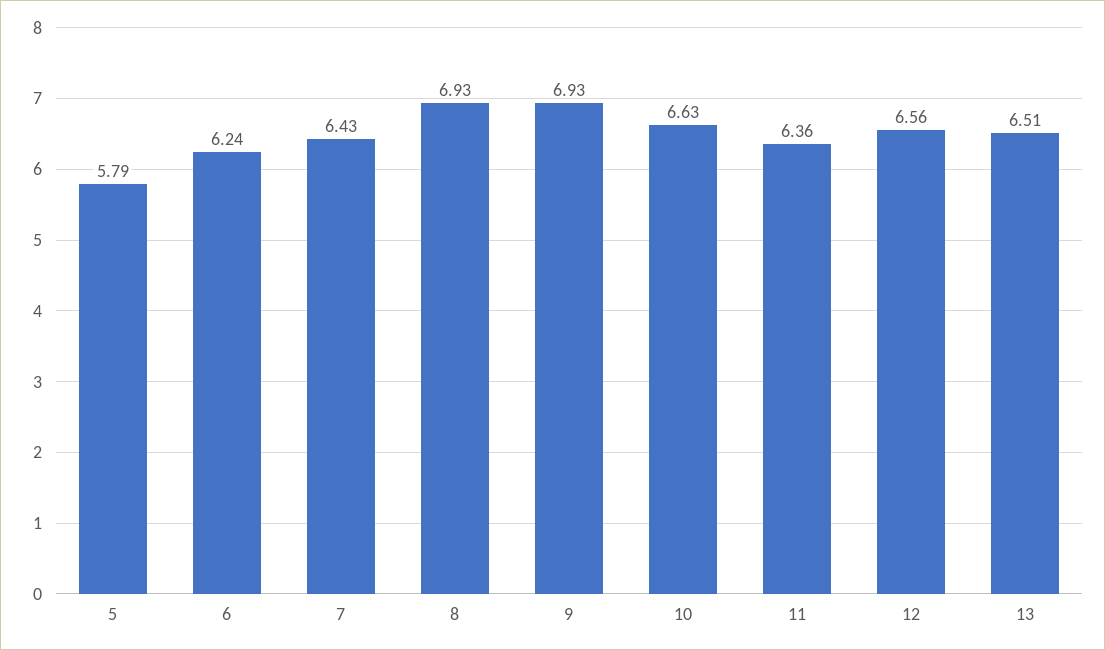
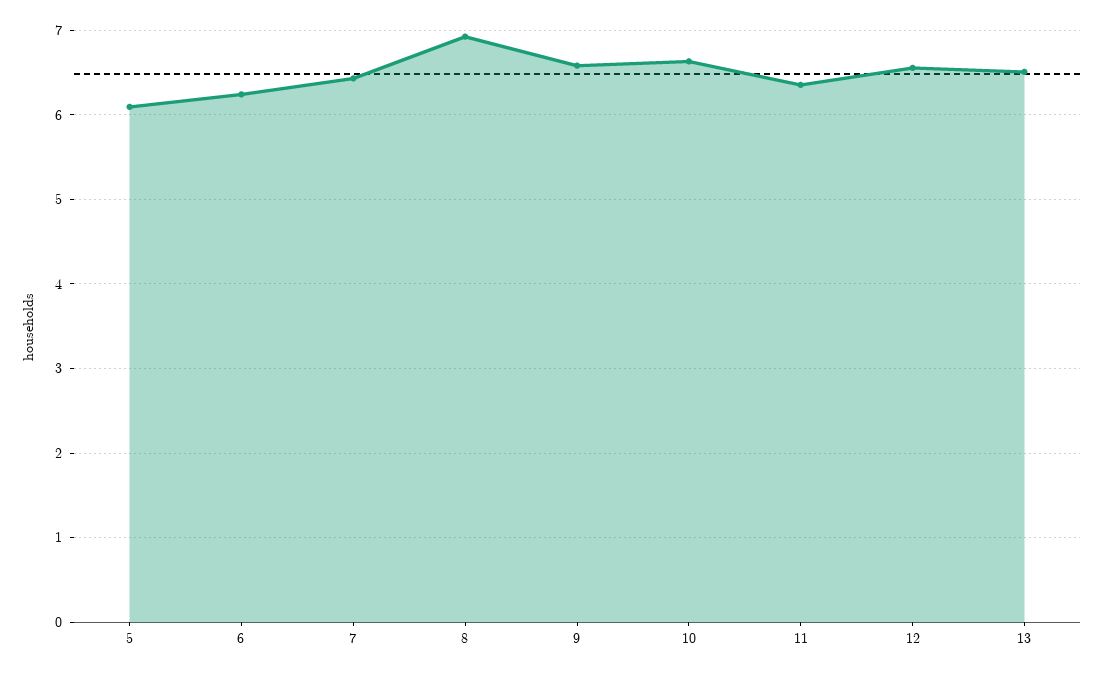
5: 5.79 -> 6.1
9: 6.93 -> 6.6

